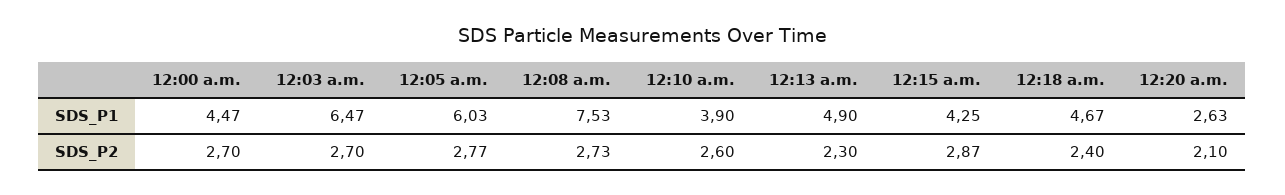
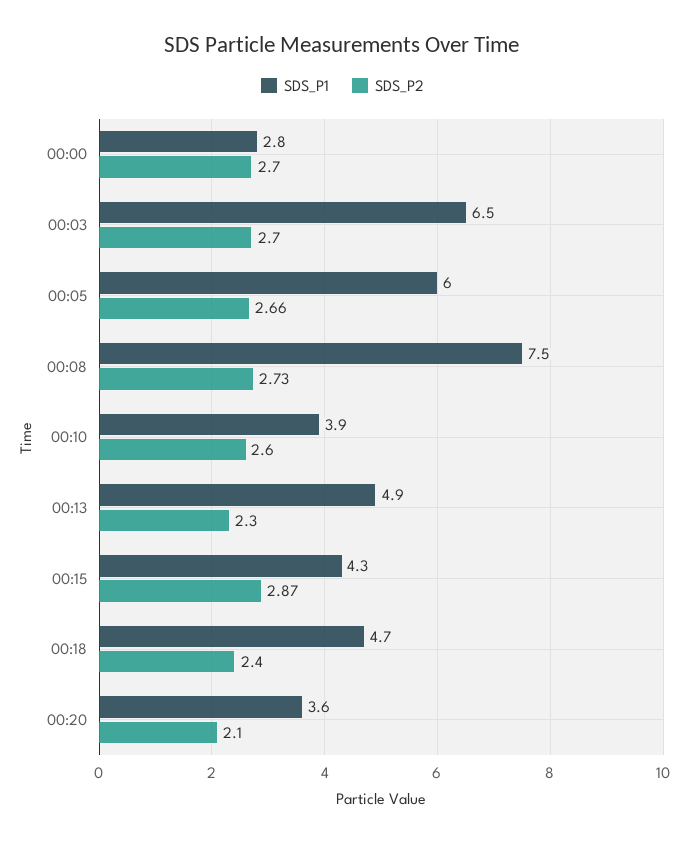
SDS_P1, 12:00 a.m.: 4.47 -> 2.8
SDS_P1, 12:20 a.m.: 2.63 -> 3.6
SDS_P2, 12:05 a.m.: 2.77 -> 2.66

